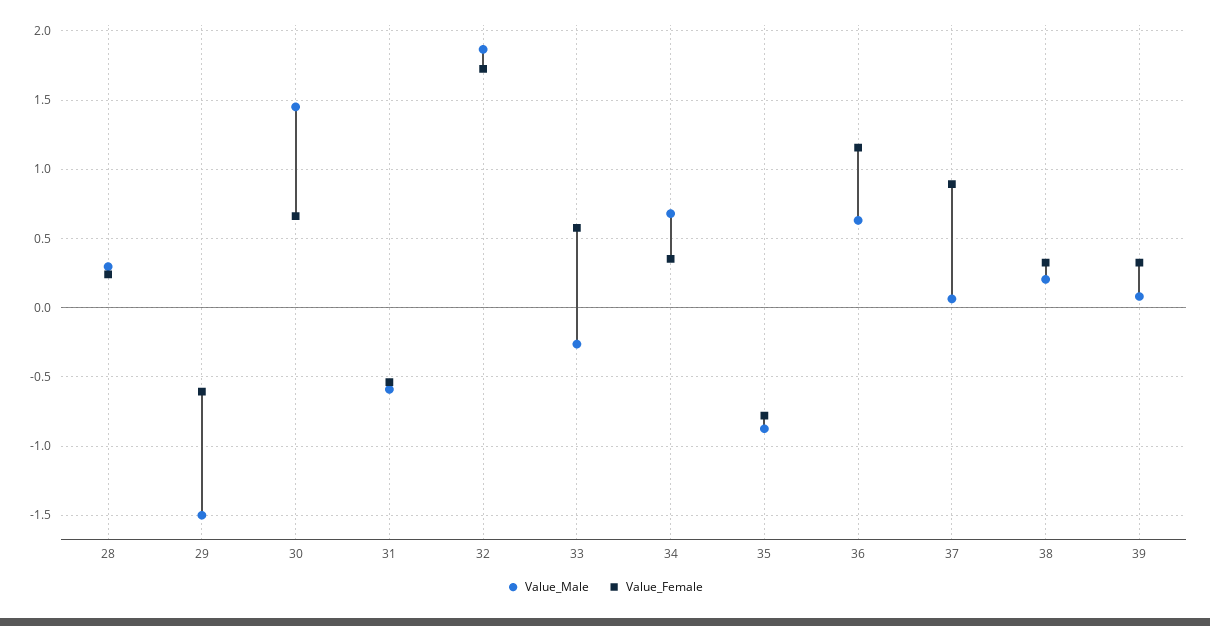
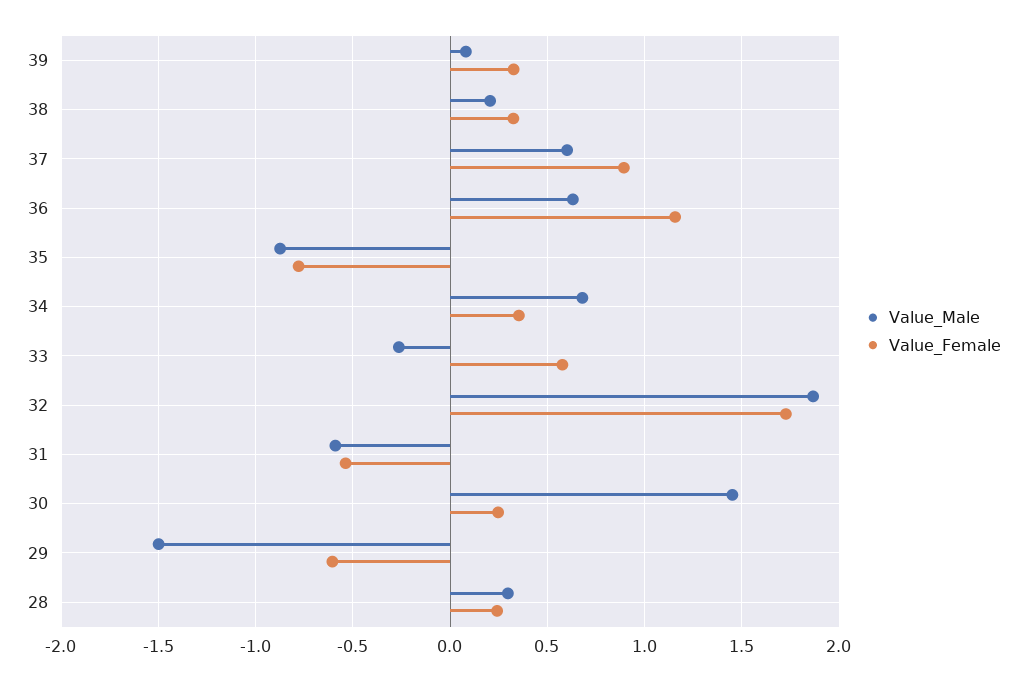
Value_Female, 30: 0.65 -> 0.25
Value_Male, 37: 0.05 -> 0.6

